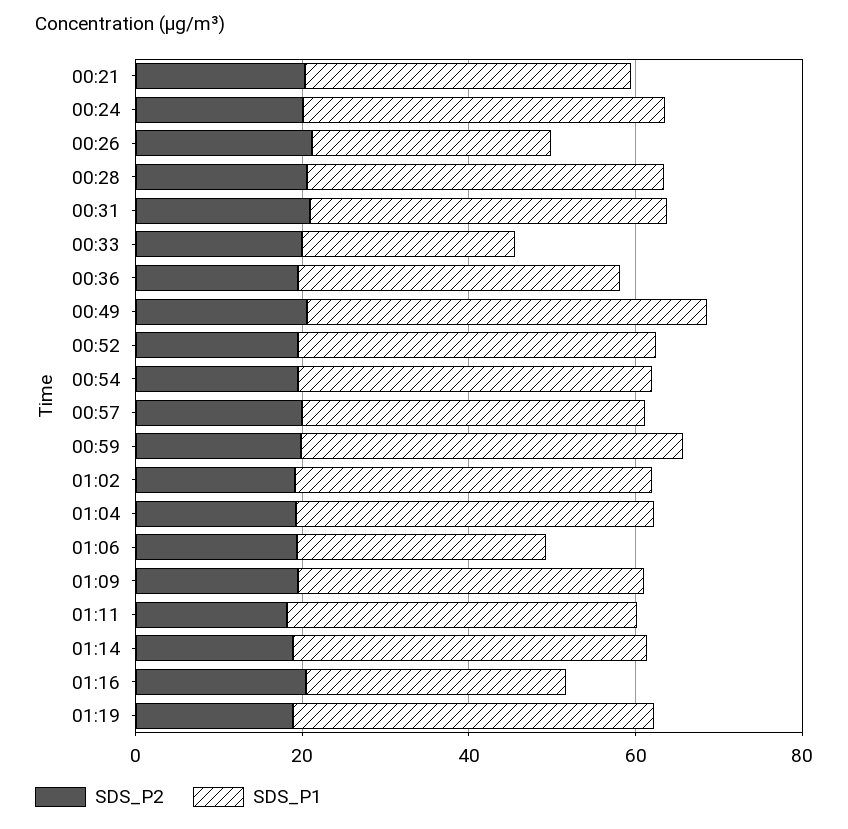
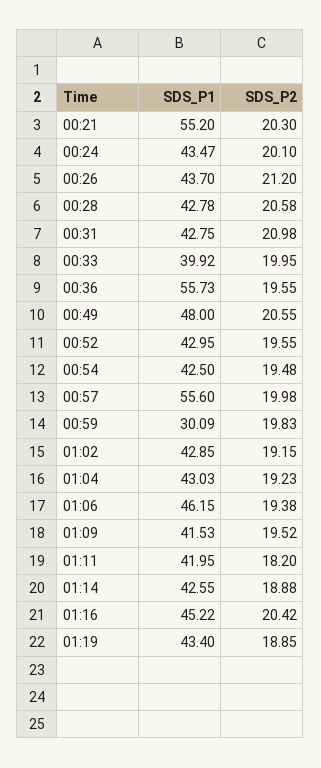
SDS_P1, 00:21: 40 -> 55.2
SDS_P1, 00:26: 30 -> 43.7
SDS_P1, 00:33: 25 -> 39.92
SDS_P1, 00:36: 40 -> 55.73
SDS_P1, 00:57: 40 -> 55.6
SDS_P1, 00:59: 45 -> 30.09
SDS_P1, 01:06: 30 -> 46.15
SDS_P1, 01:16: 30 -> 45.22

